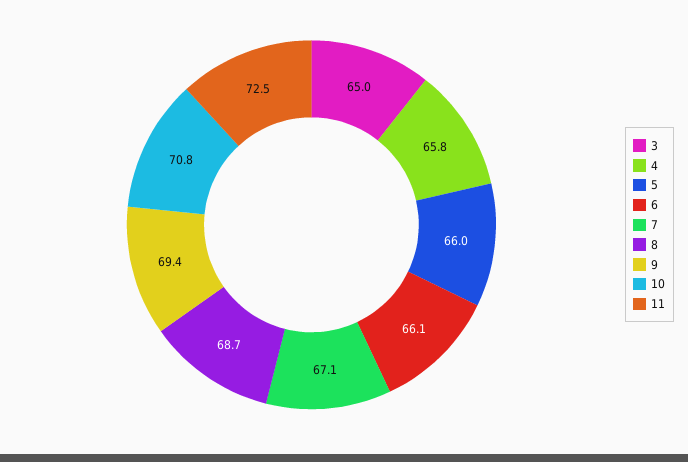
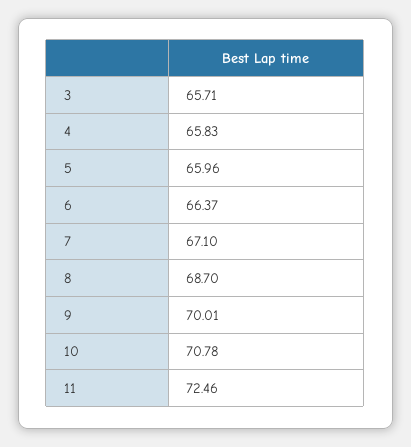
3: 65 -> 65.71
6: 66.1 -> 66.37
9: 69.4 -> 70.01

